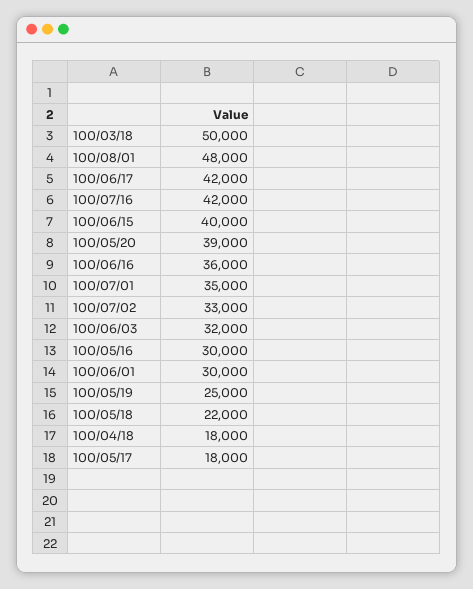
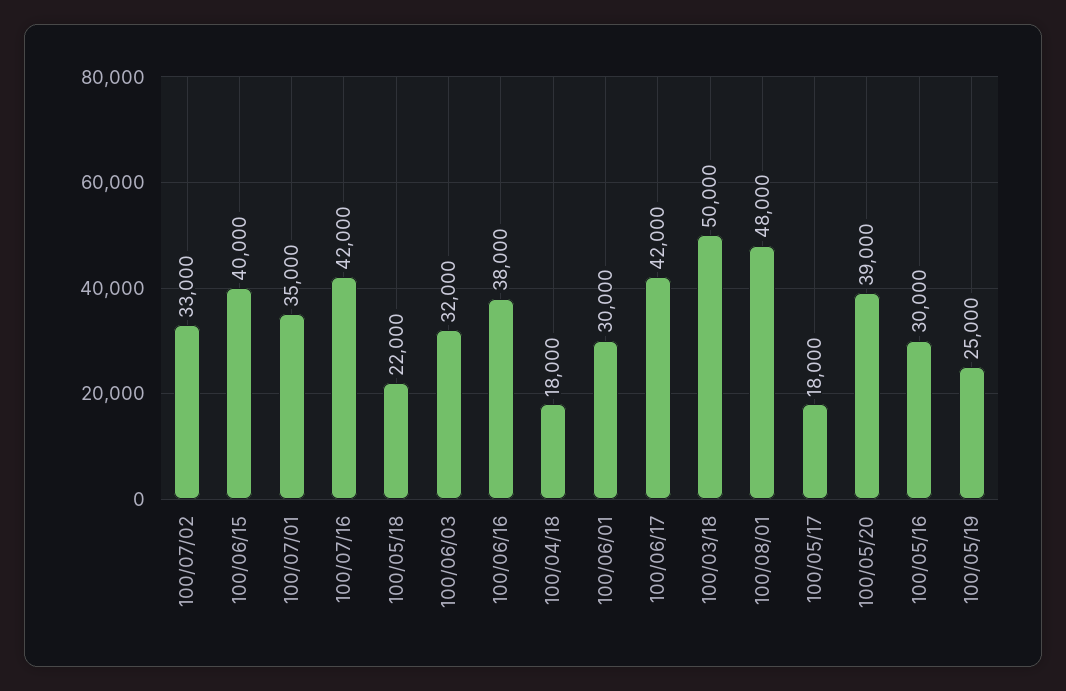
100/06/16: 36000 -> 38000

